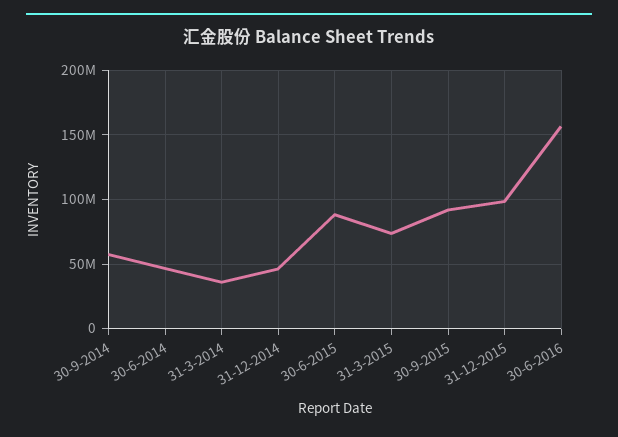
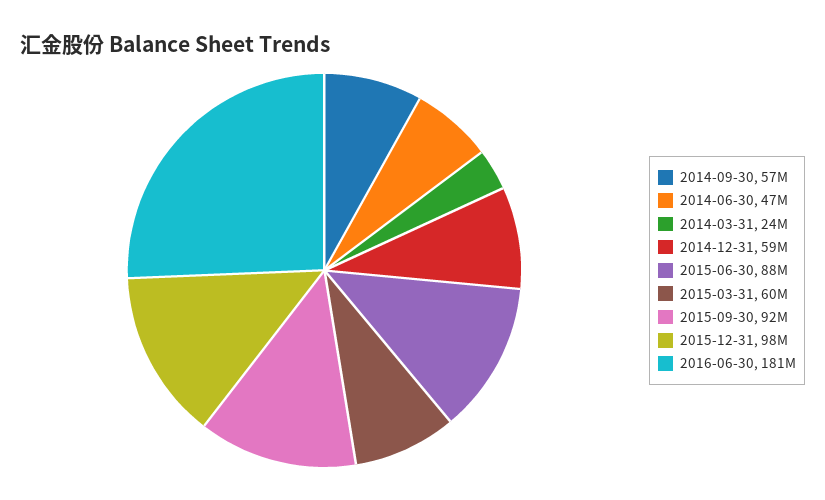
31-3-2014: 35000000 -> 24000000
31-12-2014: 45000000 -> 59000000
31-3-2015: 75000000 -> 60000000
30-6-2016: 155000000 -> 181000000

